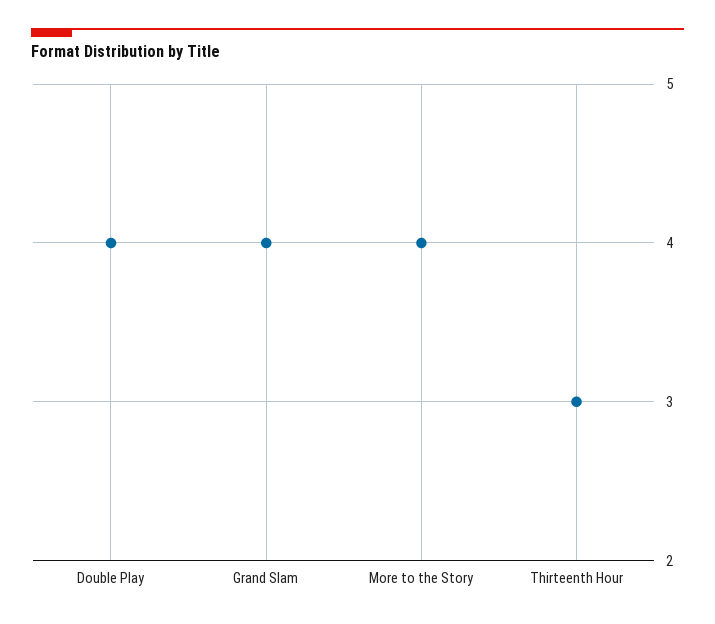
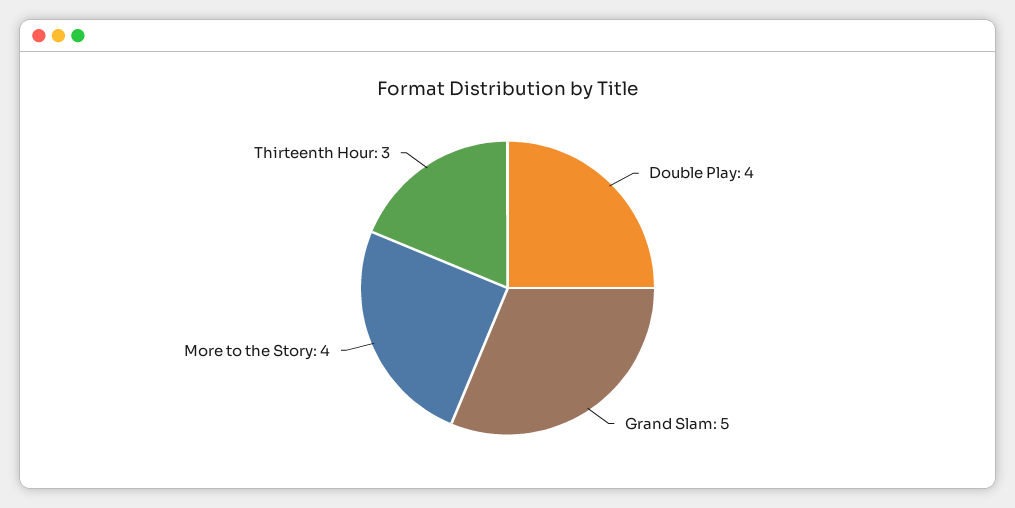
Grand Slam: 4 -> 5

